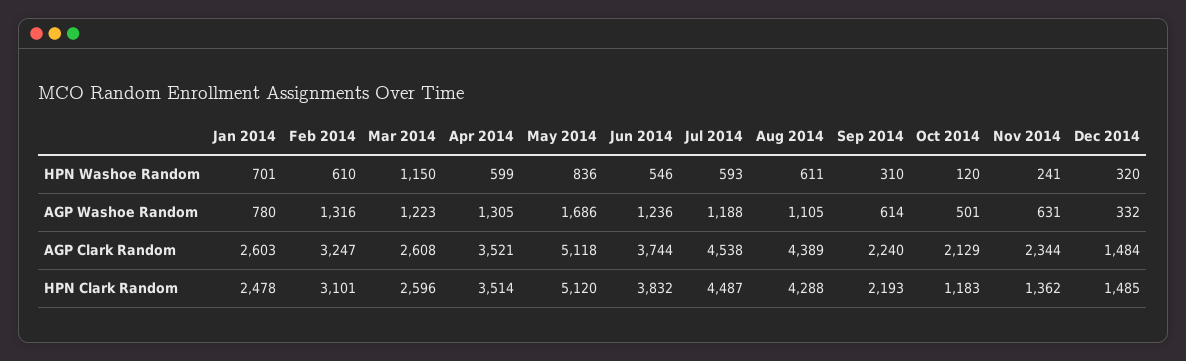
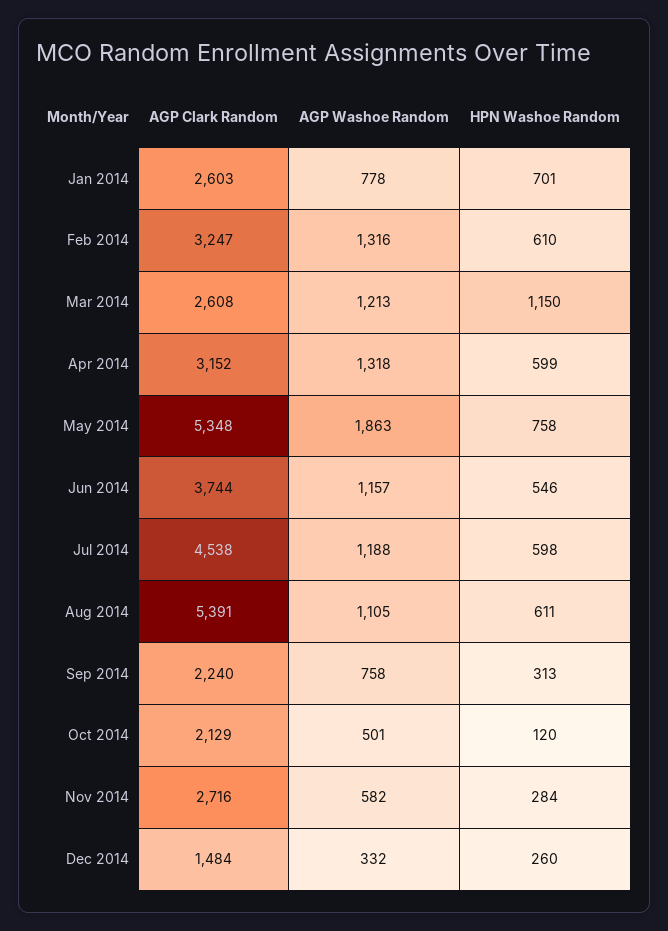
May 2014, HPN Washoe Random: 836 -> 758
Jul 2014, HPN Washoe Random: 593 -> 598
Sep 2014, HPN Washoe Random: 310 -> 313
Nov 2014, HPN Washoe Random: 241 -> 284
Dec 2014, HPN Washoe Random: 320 -> 260
Jan 2014, AGP Washoe Random: 780 -> 778
Mar 2014, AGP Washoe Random: 1223 -> 1213
Apr 2014, AGP Washoe Random: 1305 -> 1318
May 2014, AGP Washoe Random: 1686 -> 1863
Jun 2014, AGP Washoe Random: 1236 -> 1157
Sep 2014, AGP Washoe Random: 614 -> 758
Nov 2014, AGP Washoe Random: 631 -> 582
Apr 2014, AGP Clark Random: 3521 -> 3152
May 2014, AGP Clark Random: 5118 -> 5348
Aug 2014, AGP Clark Random: 4389 -> 5391
Nov 2014, AGP Clark Random: 2344 -> 2716
Jan 2014, HPN Clark Random: 2478 -> none
Feb 2014, HPN Clark Random: 3101 -> none
Mar 2014, HPN Clark Random: 2596 -> none
Apr 2014, HPN Clark Random: 3514 -> none
May 2014, HPN Clark Random: 5120 -> none
Jun 2014, HPN Clark Random: 3832 -> none
Jul 2014, HPN Clark Random: 4487 -> none
Aug 2014, HPN Clark Random: 4288 -> none
Sep 2014, HPN Clark Random: 2193 -> none
Oct 2014, HPN Clark Random: 1183 -> none
Nov 2014, HPN Clark Random: 1362 -> none
Dec 2014, HPN Clark Random: 1485 -> none

